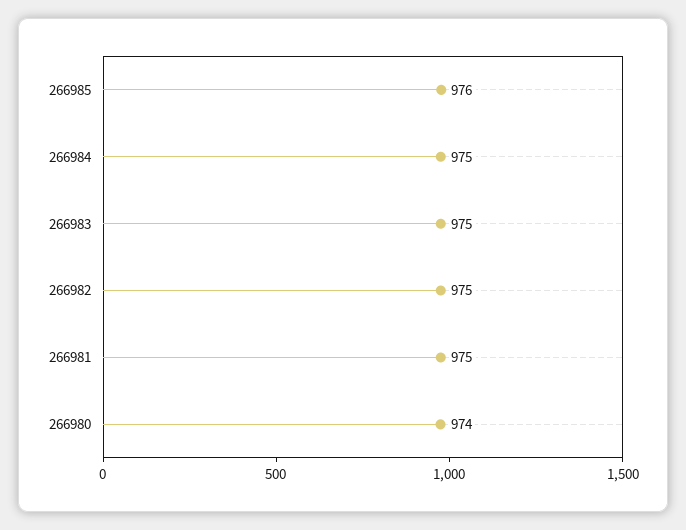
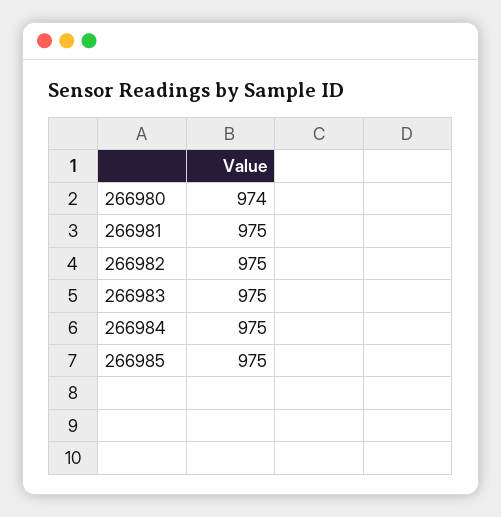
266985: 976 -> 975

